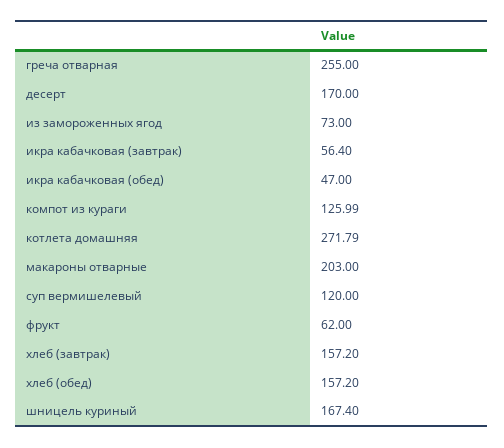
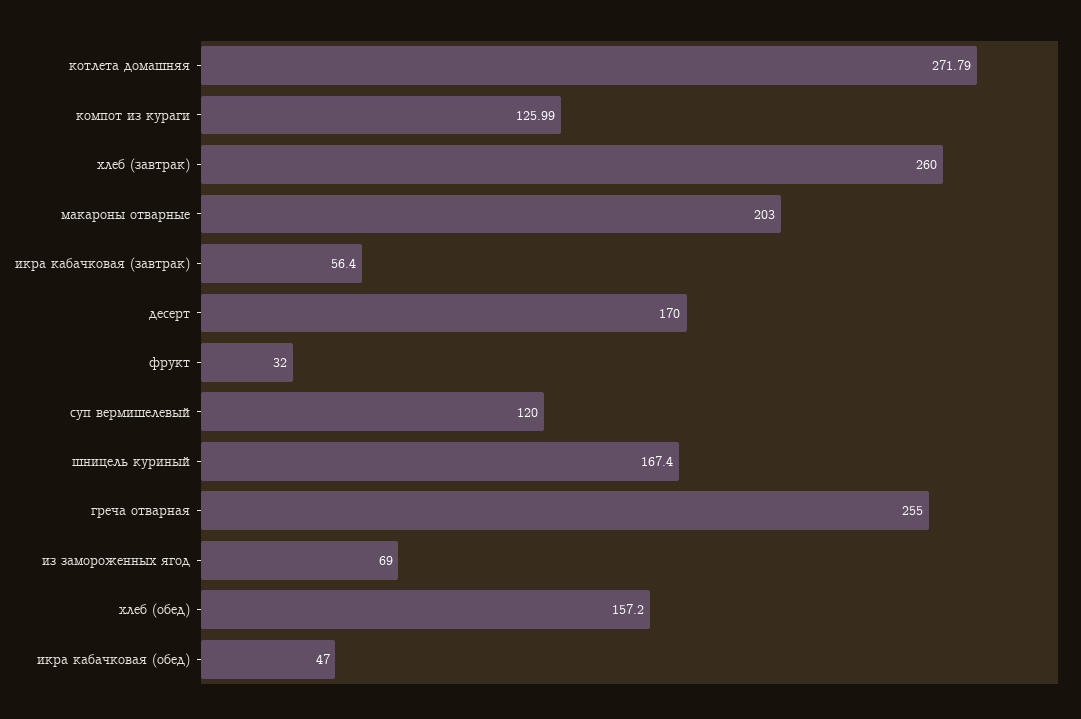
из замороженных ягод: 73 -> 69
фрукт: 62 -> 32
хлеб (завтрак): 157.2 -> 260

